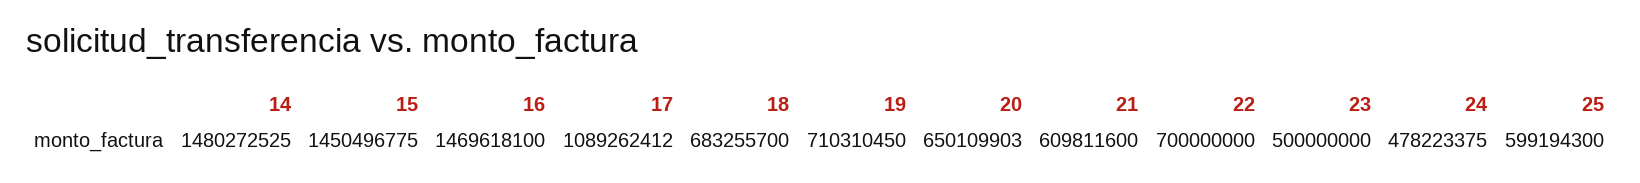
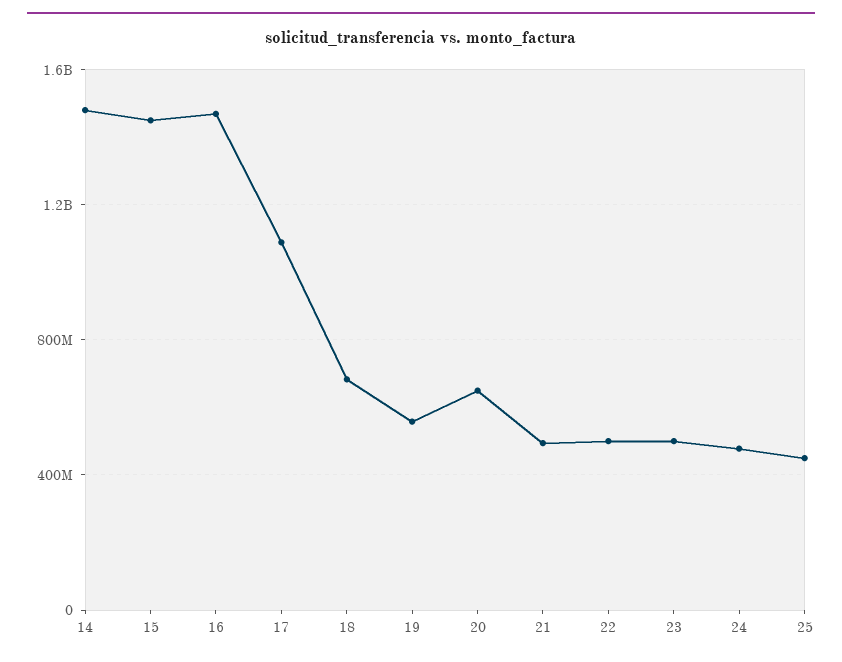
19: 710310450 -> 550000000
21: 609811600 -> 500000000
22: 700000000 -> 500000000
25: 599194300 -> 450000000

